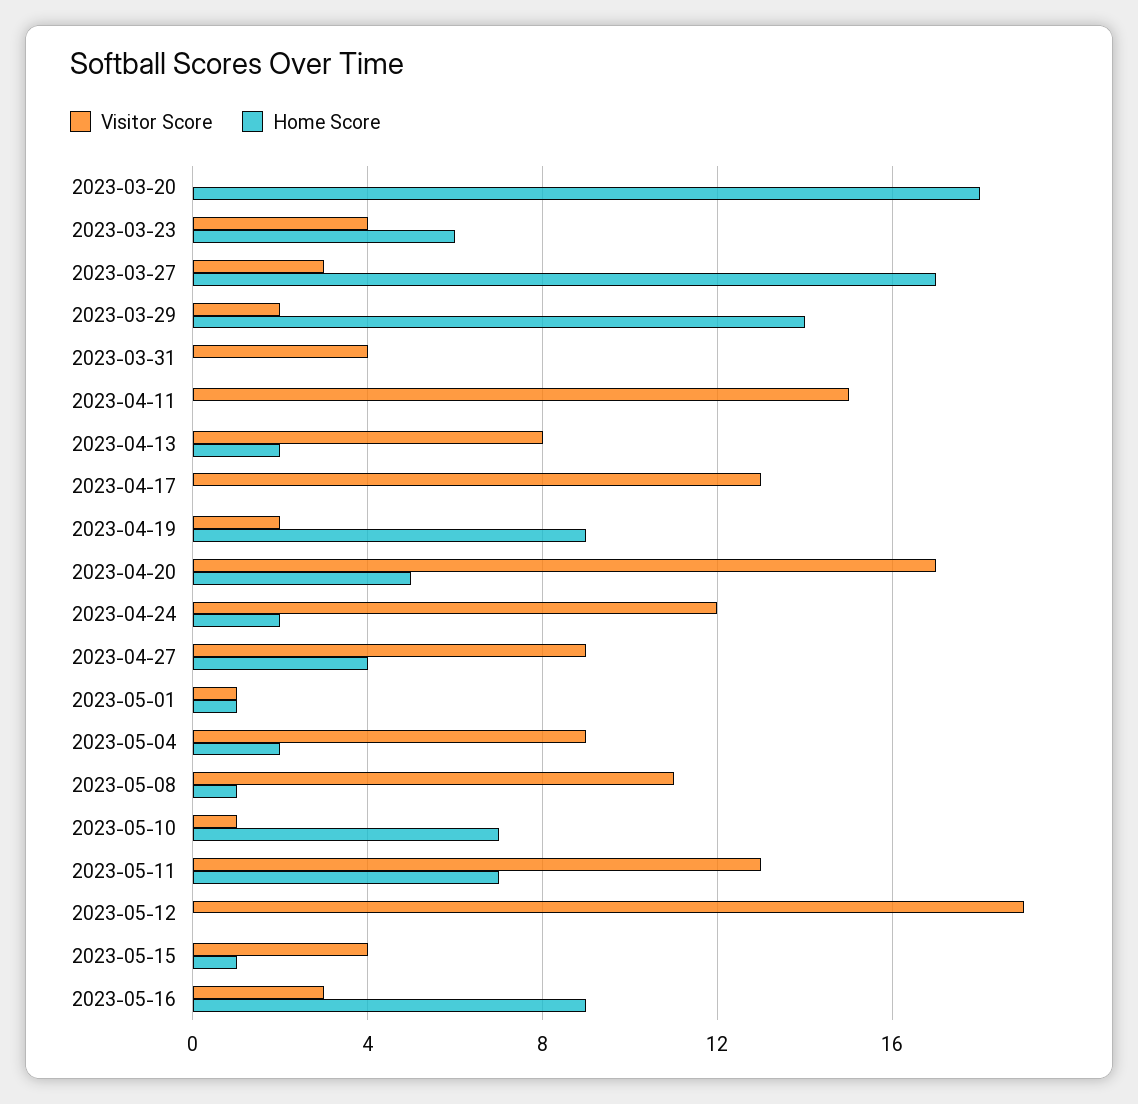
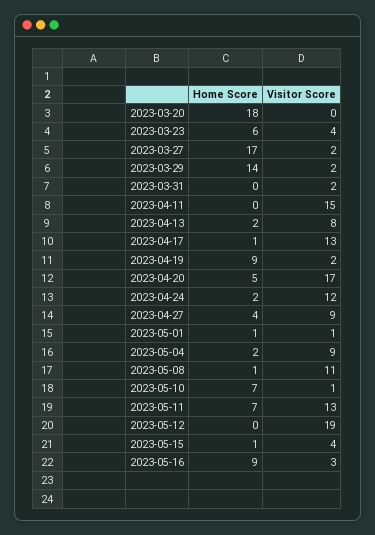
Visitor Score, 2023-03-27: 3 -> 2
Visitor Score, 2023-03-31: 4 -> 2
Home Score, 2023-04-17: 0 -> 1

